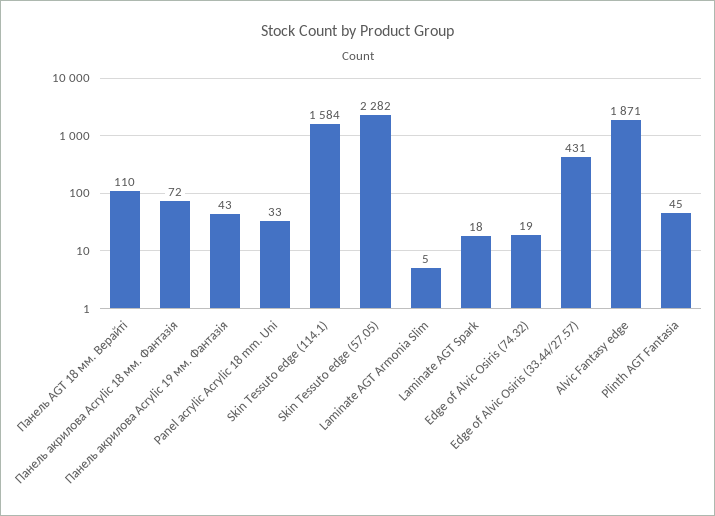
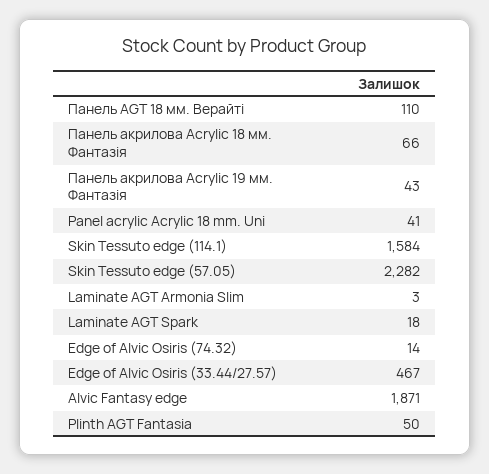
Панель акрилова Acrylic 18 мм. Фантазія: 72 -> 66
Panel acrylic Acrylic 18 mm. Uni: 33 -> 41
Laminate AGT Armonia Slim: 5 -> 3
Edge of Alvic Osiris (74.32): 19 -> 14
Edge of Alvic Osiris (33.44/27.57): 431 -> 467
Plinth AGT Fantasia: 45 -> 50

